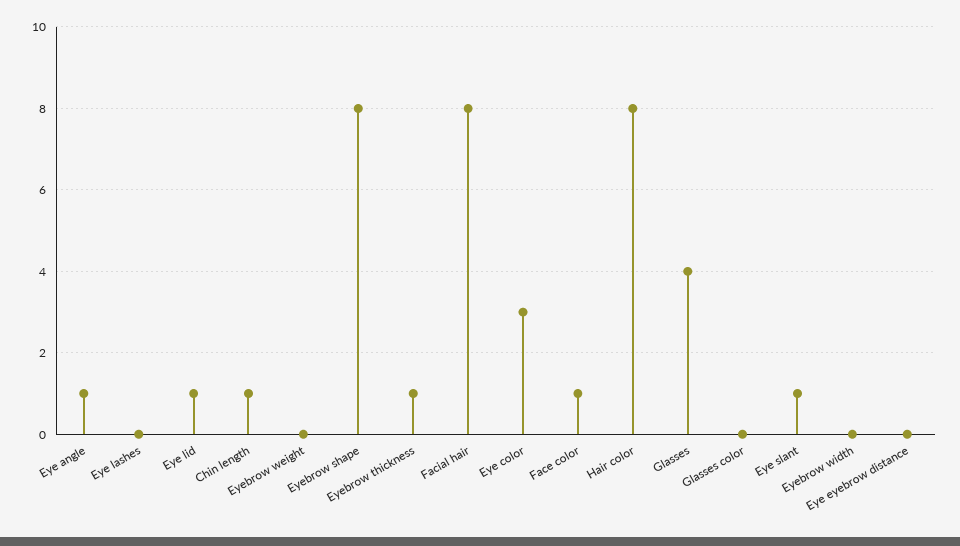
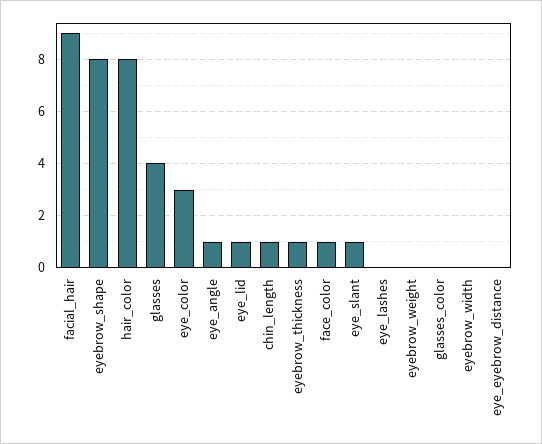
Facial hair: 8 -> 9

